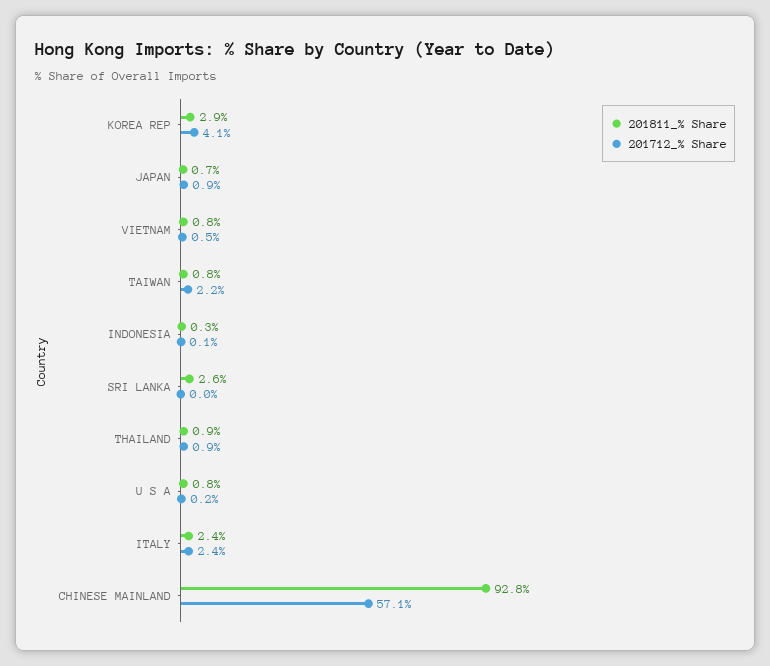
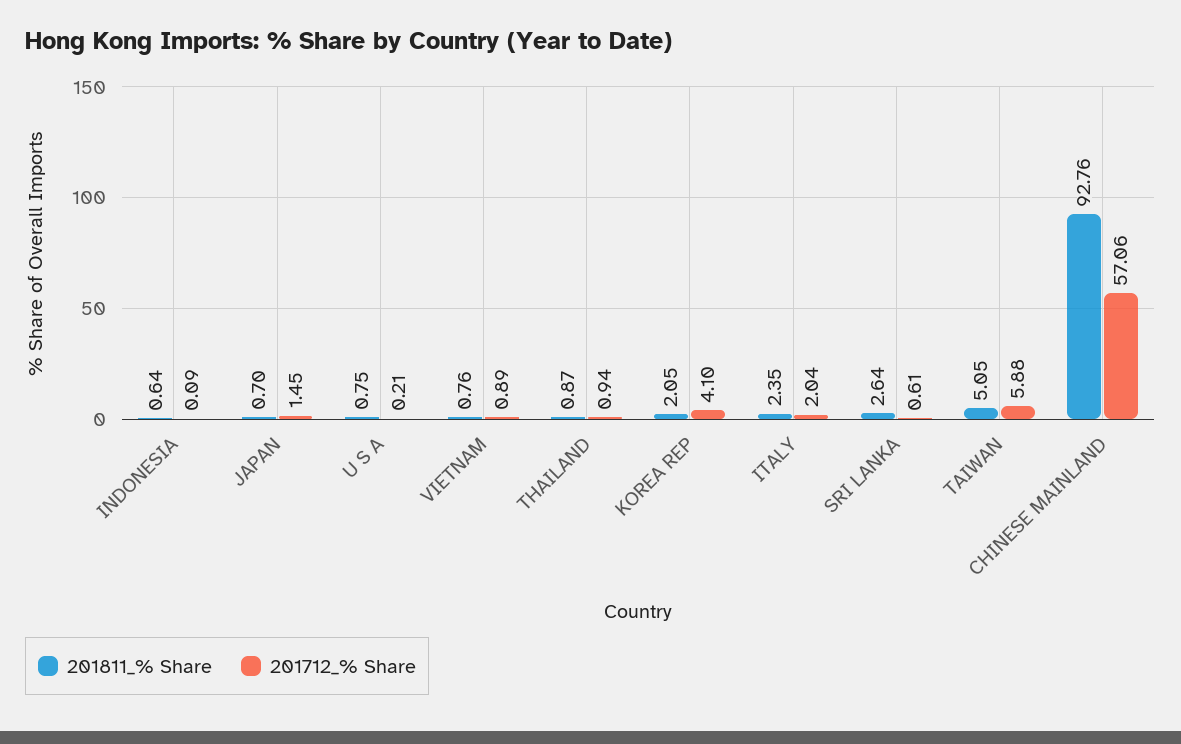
201811_% Share, KOREA REP: 2.9 -> 2.05
201712_% Share, JAPAN: 0.9 -> 1.45
201712_% Share, VIETNAM: 0.5 -> 0.89
201811_% Share, TAIWAN: 0.8 -> 5.05
201712_% Share, TAIWAN: 2.2 -> 5.88
201811_% Share, INDONESIA: 0.3 -> 0.64
201712_% Share, SRI LANKA: 0 -> 0.61
201712_% Share, ITALY: 2.4 -> 2.04

